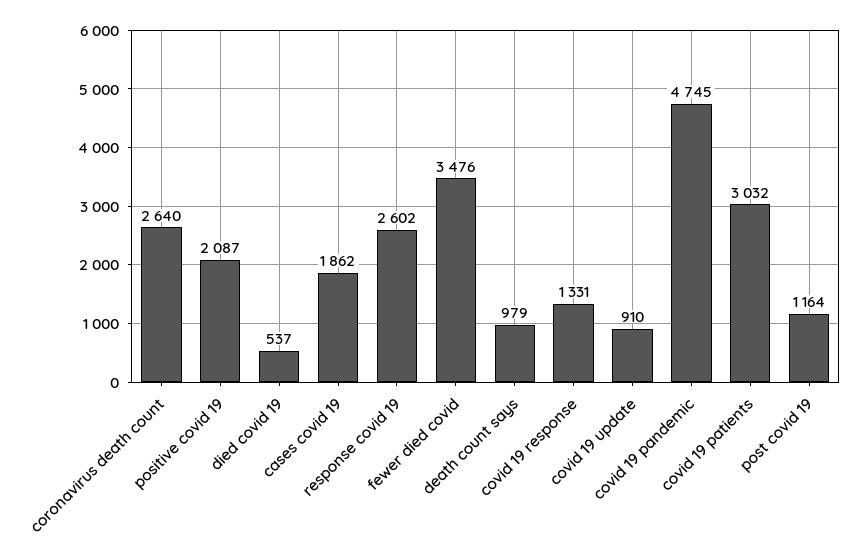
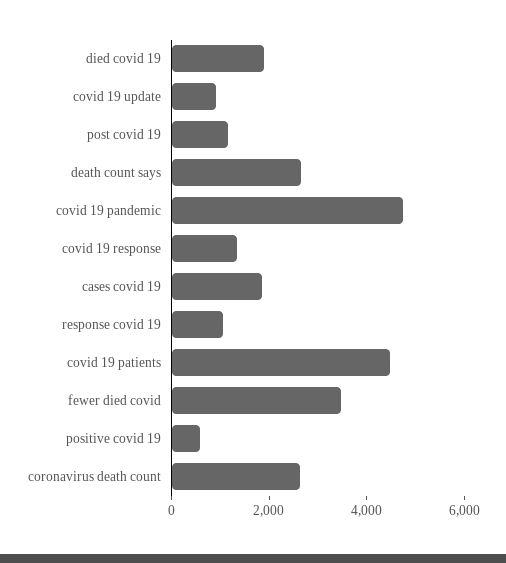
positive covid 19: 2087 -> 500
died covid 19: 537 -> 2000
response covid 19: 2602 -> 1000
death count says: 979 -> 2500
covid 19 patients: 3032 -> 4500

